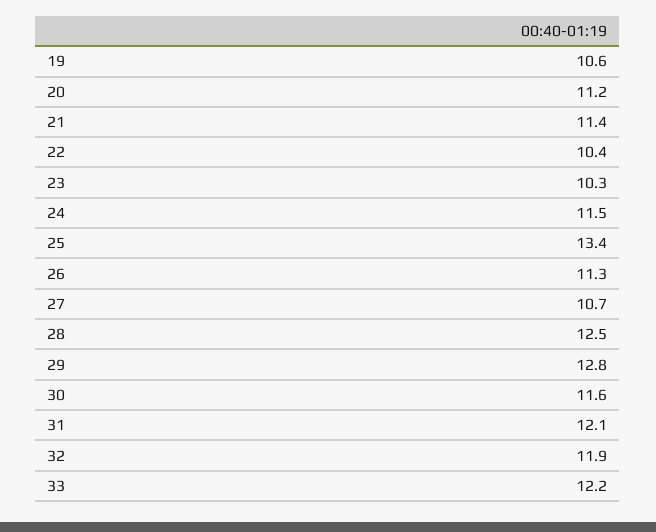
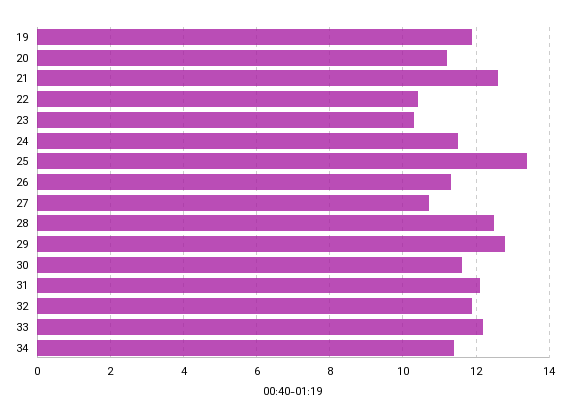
19: 10.6 -> 12
21: 11.4 -> 12.5
34: none -> 11.5

